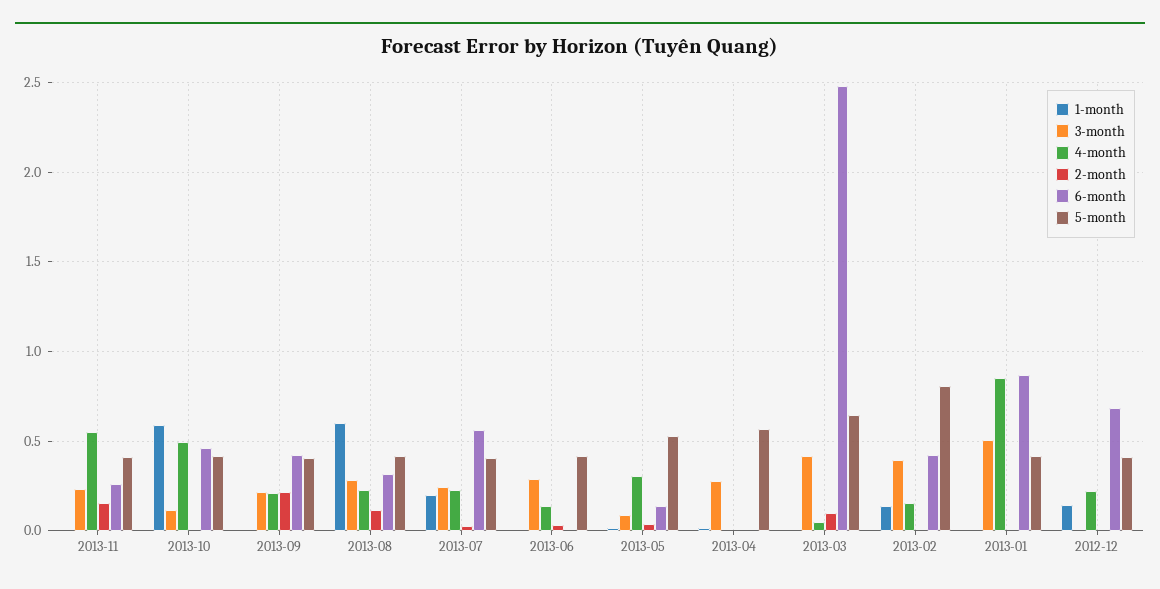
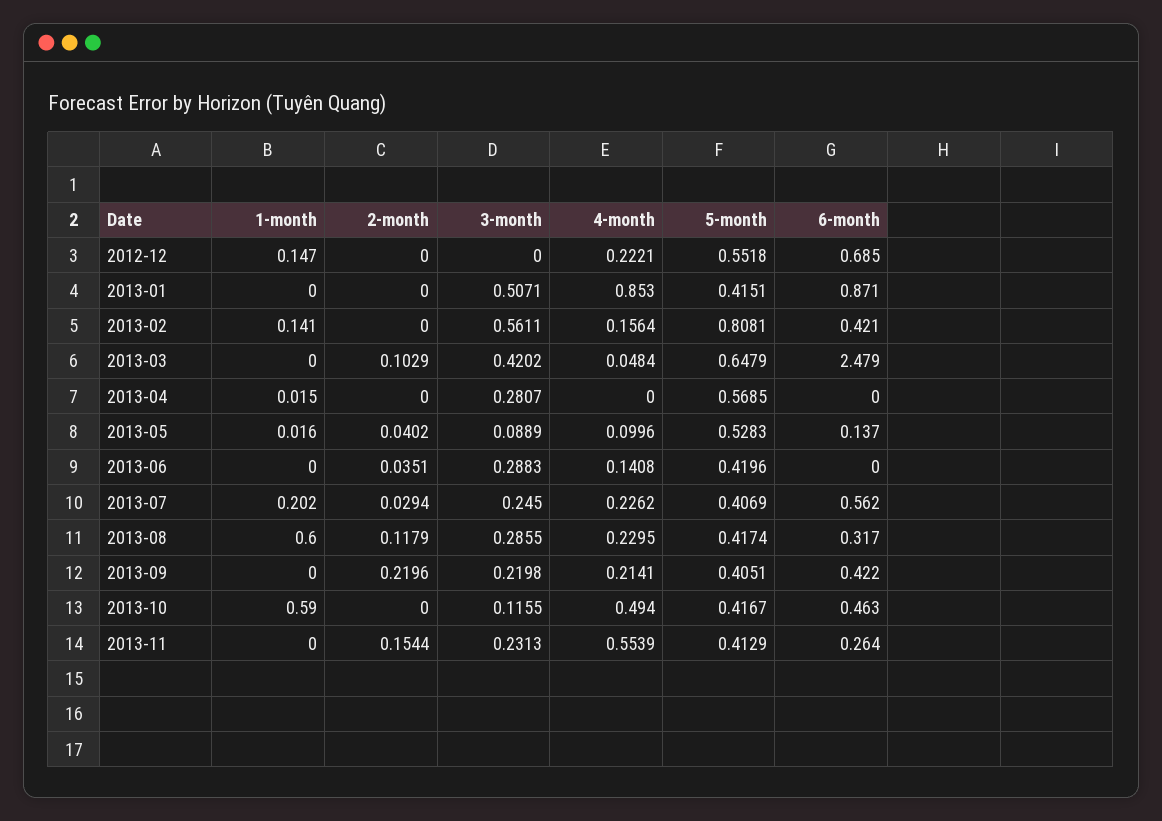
4-month, 2013-05: 0.3 -> 0.0996
3-month, 2013-02: 0.4 -> 0.5611
5-month, 2012-12: 0.4 -> 0.5518

